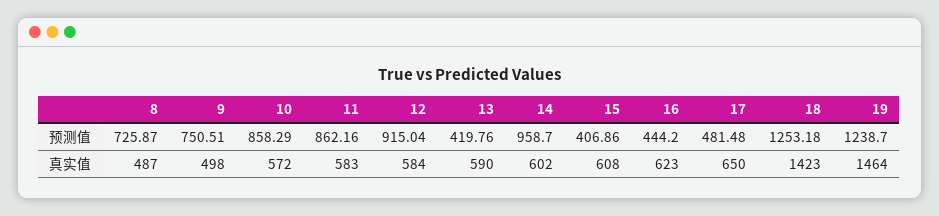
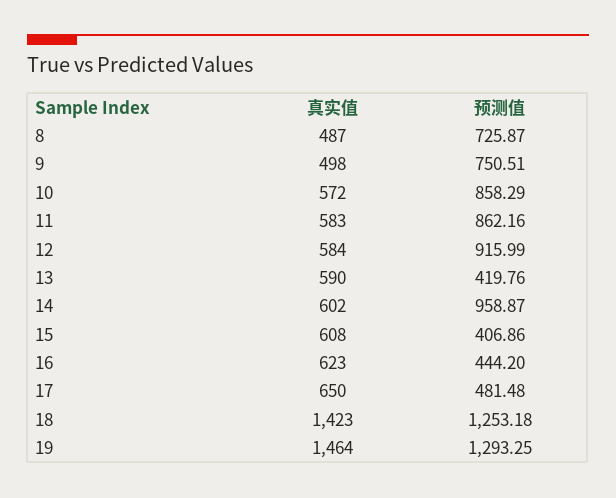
12, 预测值: 915.04 -> 915.99
14, 预测值: 958.7 -> 958.87
19, 预测值: 1238.7 -> 1293.25

